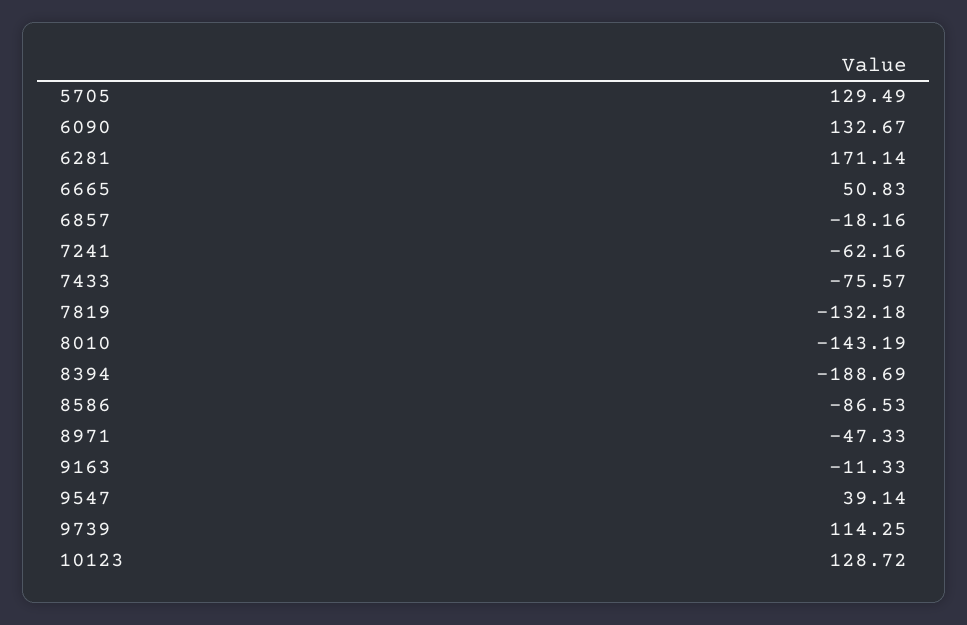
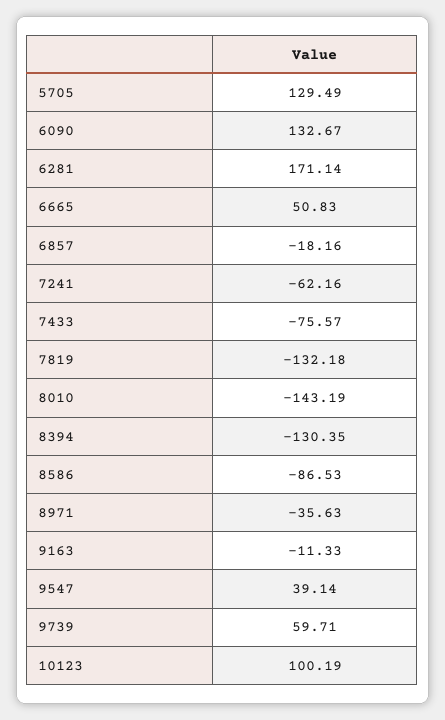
8394: -188.69 -> -130.35
8971: -47.33 -> -35.63
9739: 114.25 -> 59.71
10123: 128.72 -> 100.19

